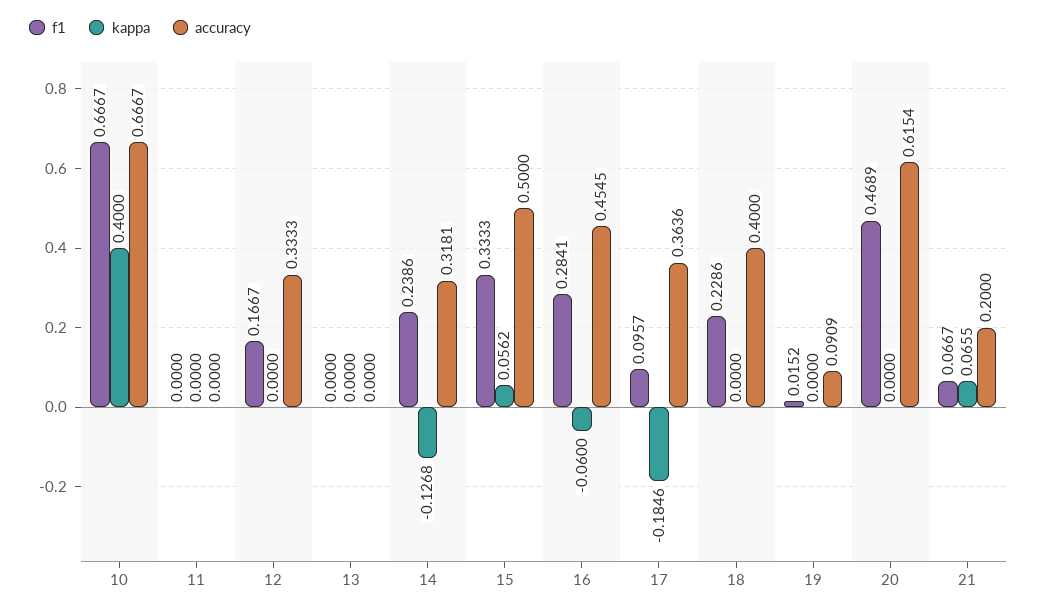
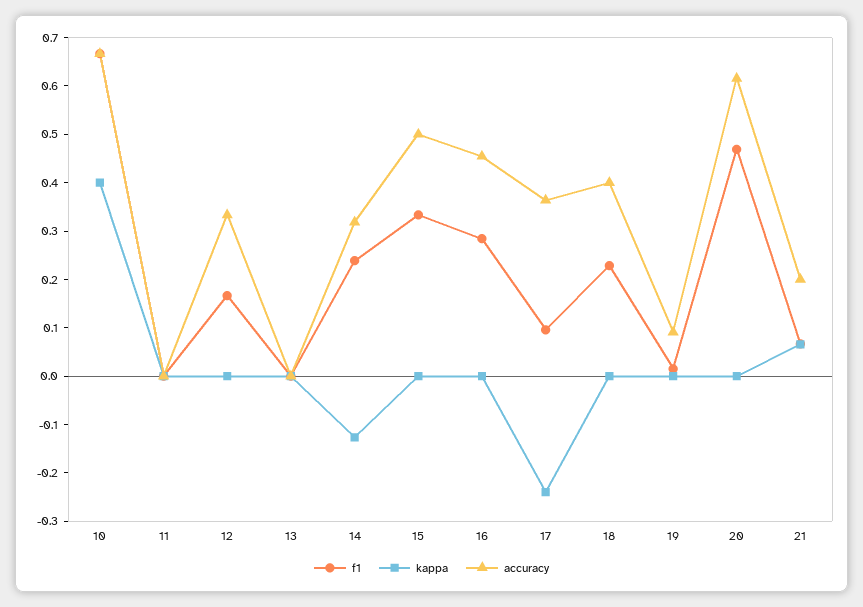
kappa, 15: 0.0562 -> 0
kappa, 16: -0.06 -> 0
kappa, 17: -0.1846 -> -0.24

